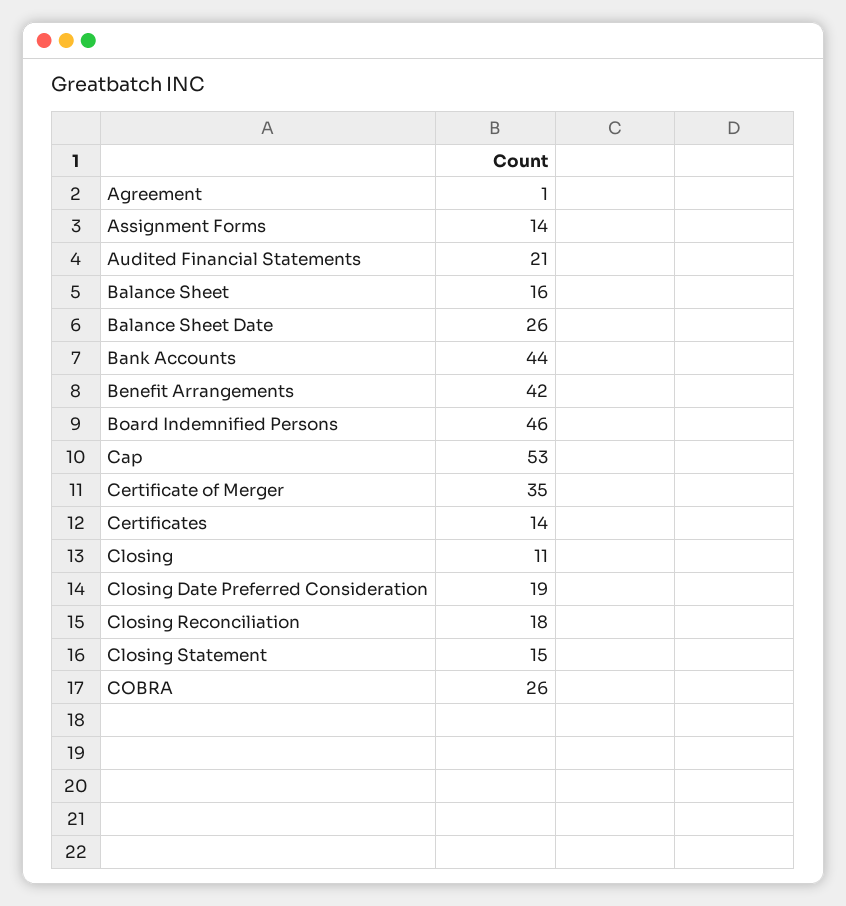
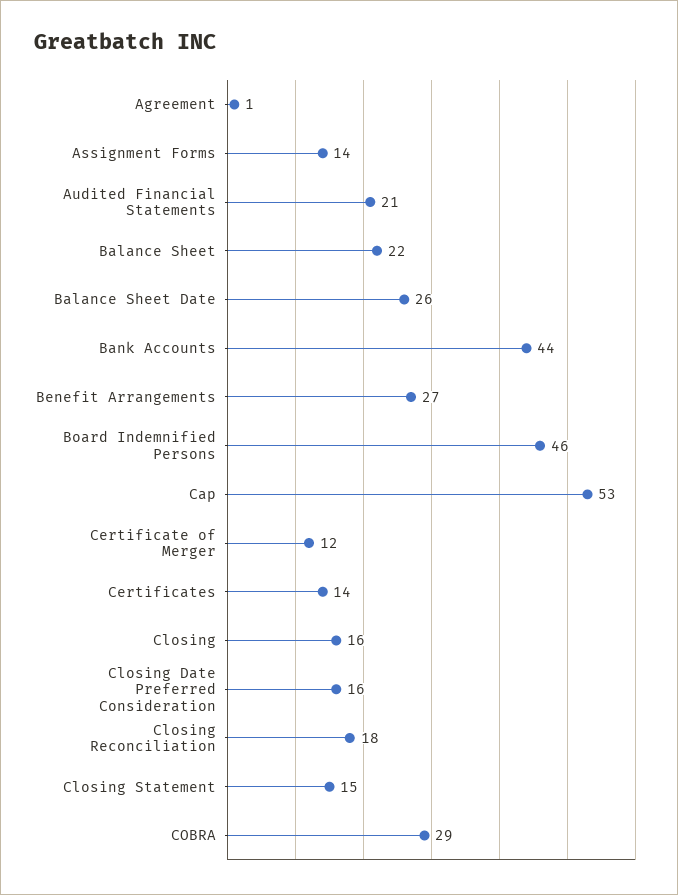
Balance Sheet: 16 -> 22
Benefit Arrangements: 42 -> 27
Certificate of Merger: 35 -> 12
Closing: 11 -> 16
Closing Date Preferred Consideration: 19 -> 16
COBRA: 26 -> 29

